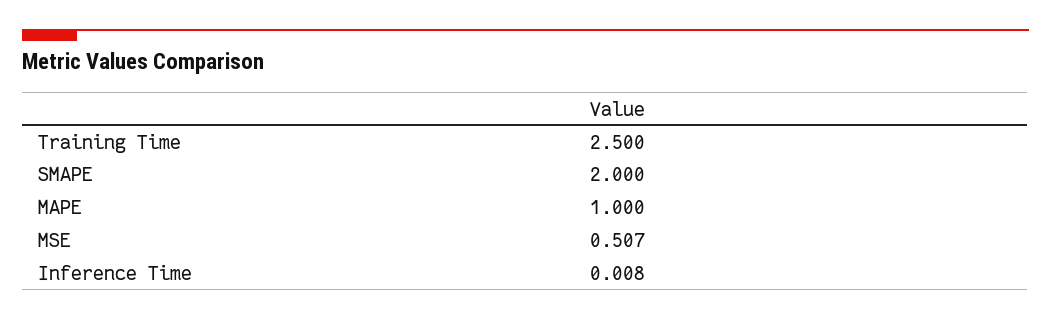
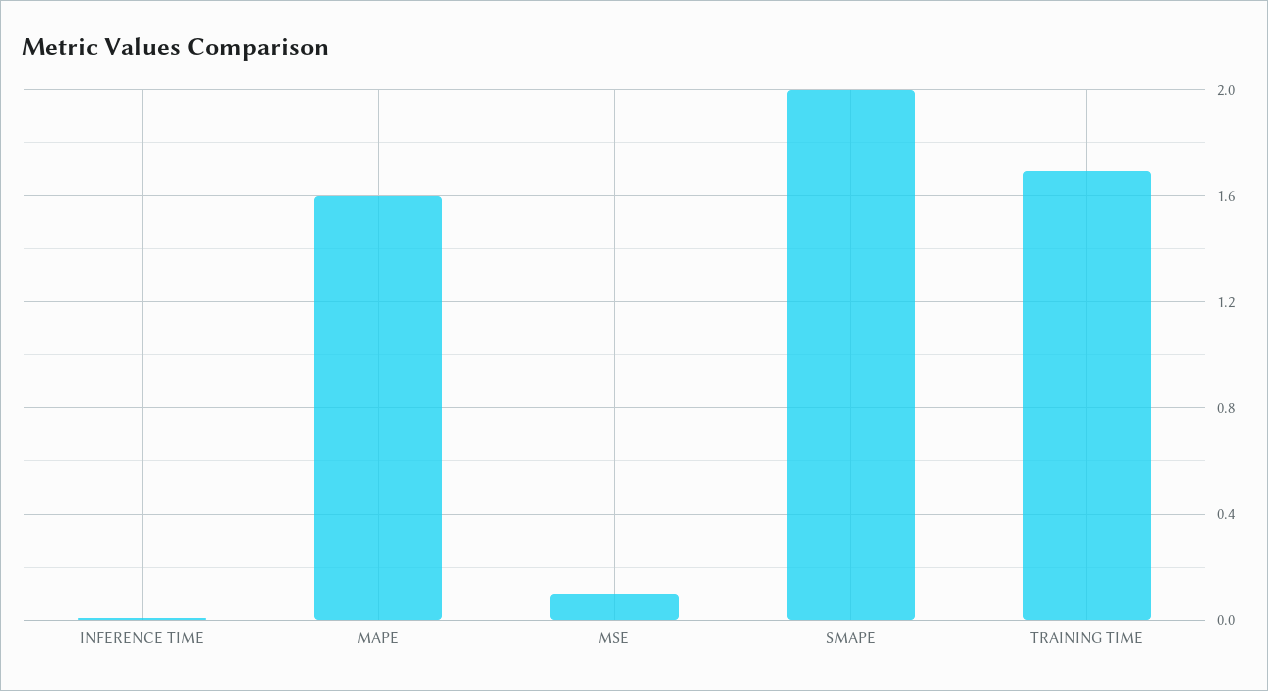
Training Time: 2.5 -> 1.7
MAPE: 1 -> 1.6
MSE: 0.507 -> 0.1

